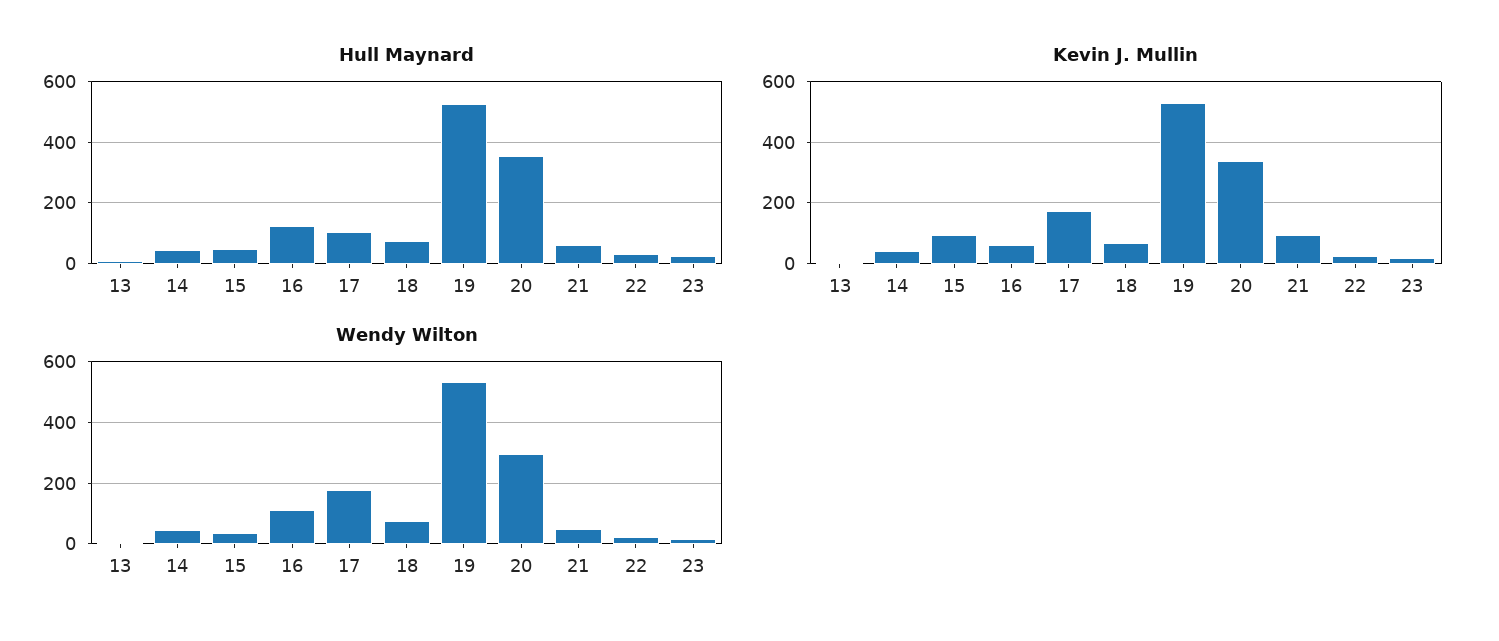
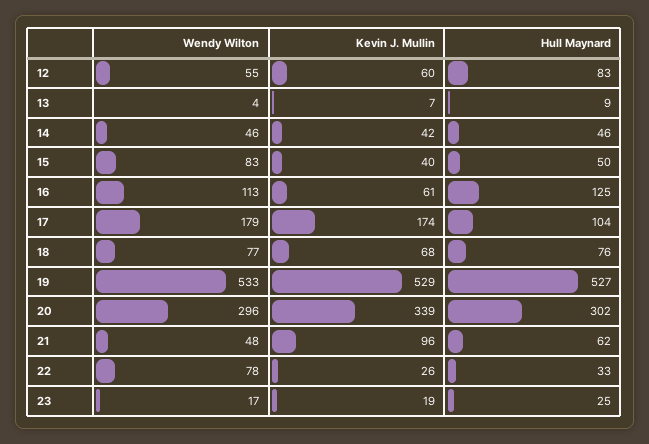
Hull Maynard, 20: 360 -> 302
Kevin J. Mullin, 15: 100 -> 40
Wendy Wilton, 15: 40 -> 83
Wendy Wilton, 22: 20 -> 78
Wendy Wilton, 12: none -> 55
Kevin J. Mullin, 12: none -> 60
Hull Maynard, 12: none -> 83

